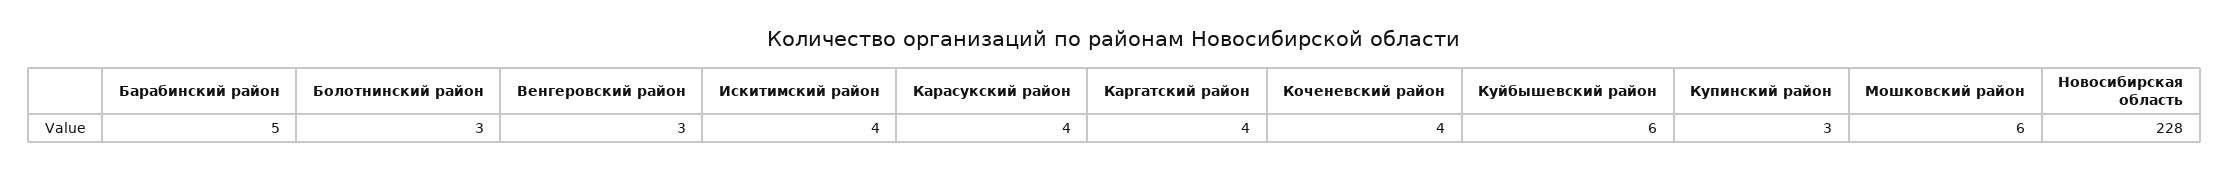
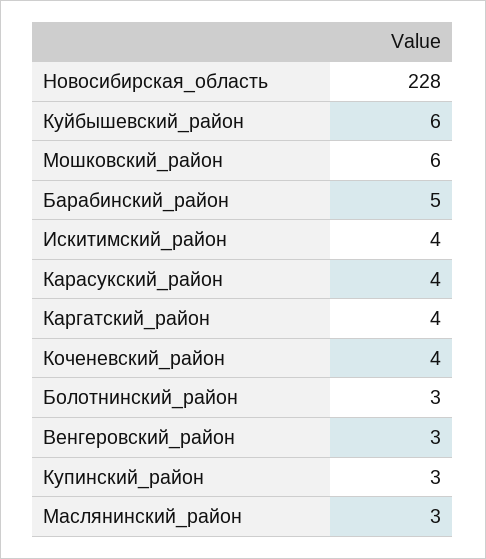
Маслянинский_район: none -> 3

